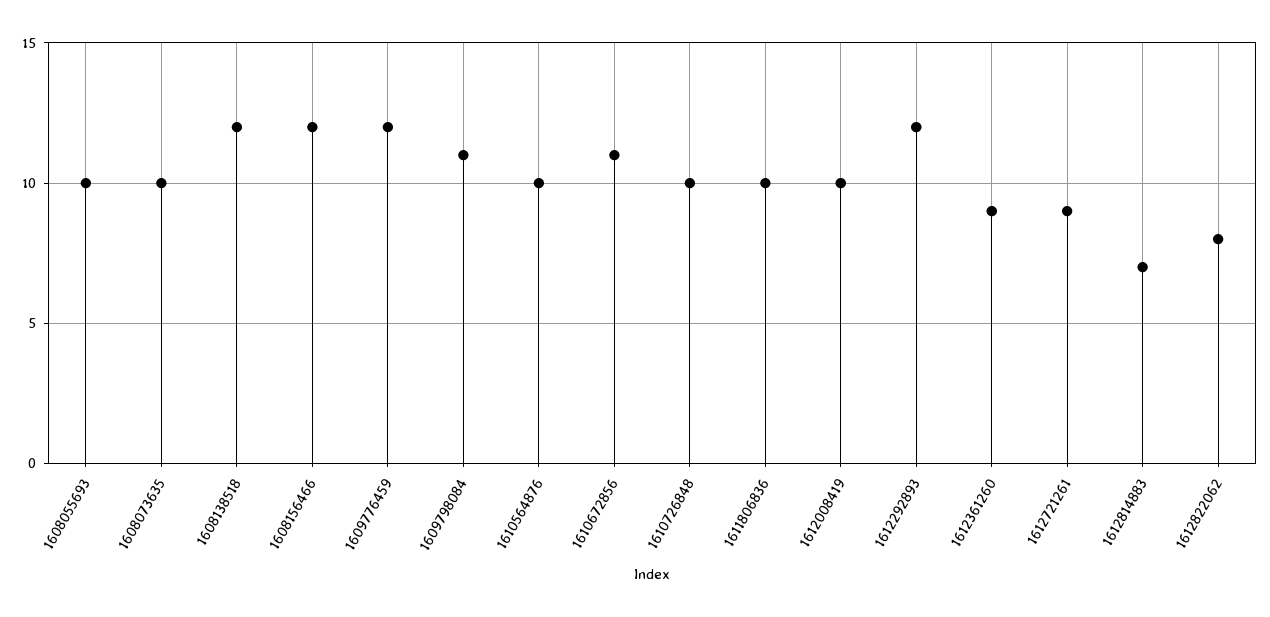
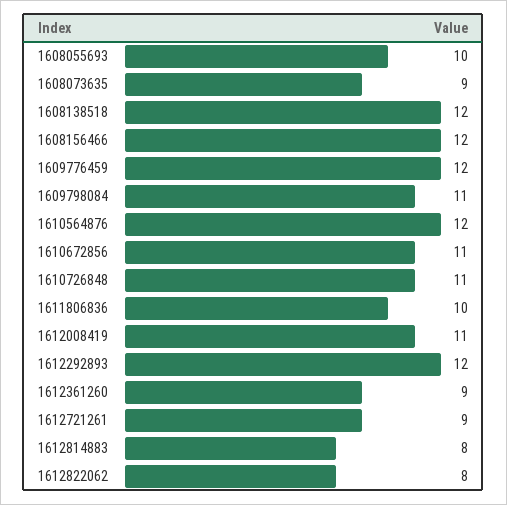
1608073635: 10 -> 9
1610564876: 10 -> 12
1610726848: 10 -> 11
1612008419: 10 -> 11
1612814883: 7 -> 8

